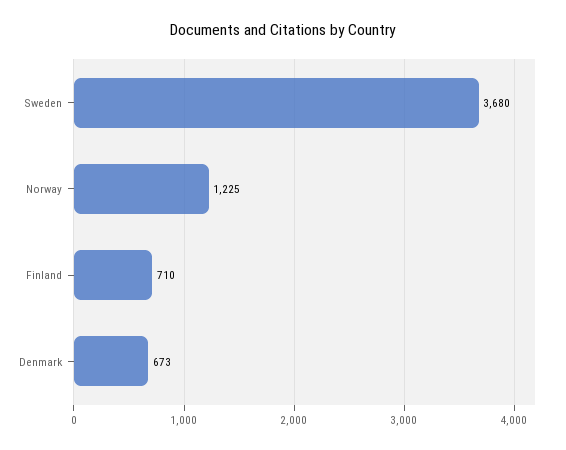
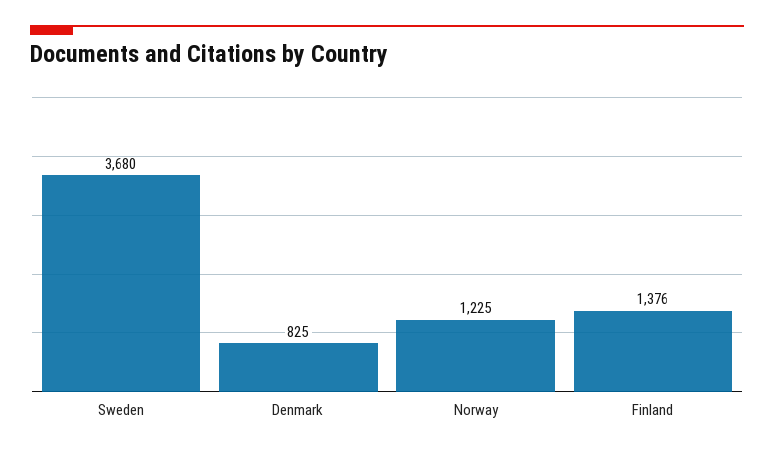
Finland: 710 -> 1376
Denmark: 673 -> 825

